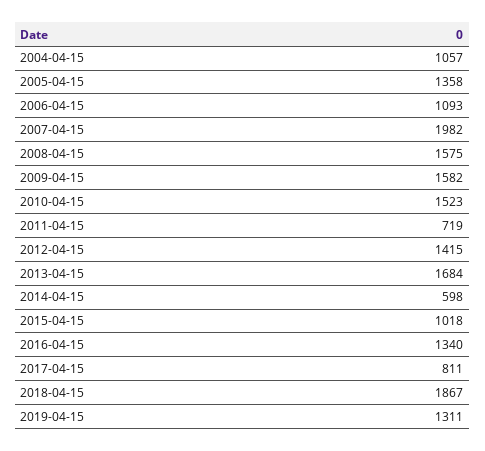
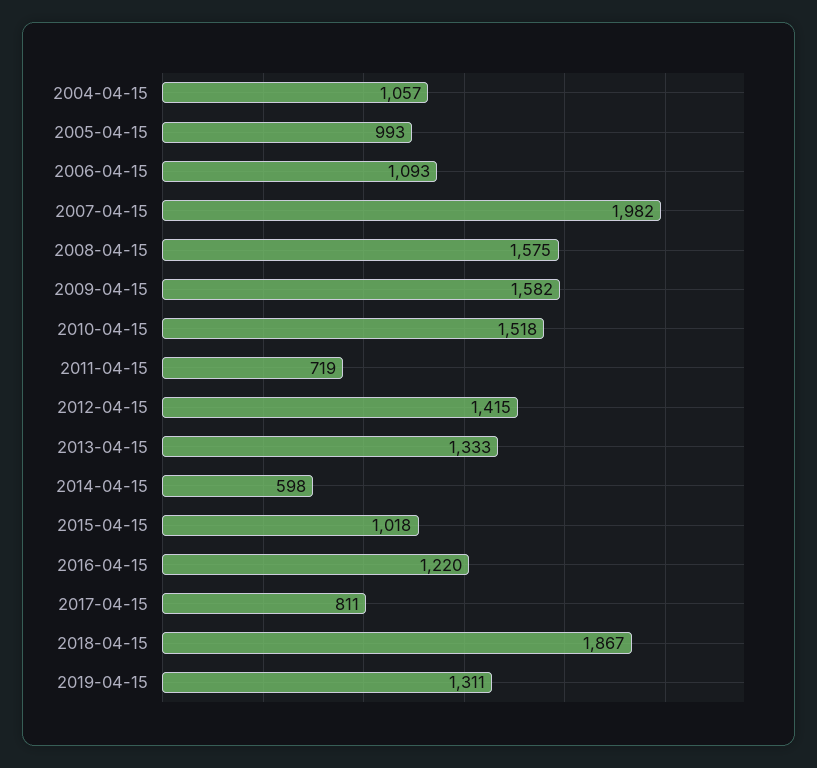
2005-04-15: 1358 -> 993
2010-04-15: 1523 -> 1518
2013-04-15: 1684 -> 1333
2016-04-15: 1340 -> 1220

